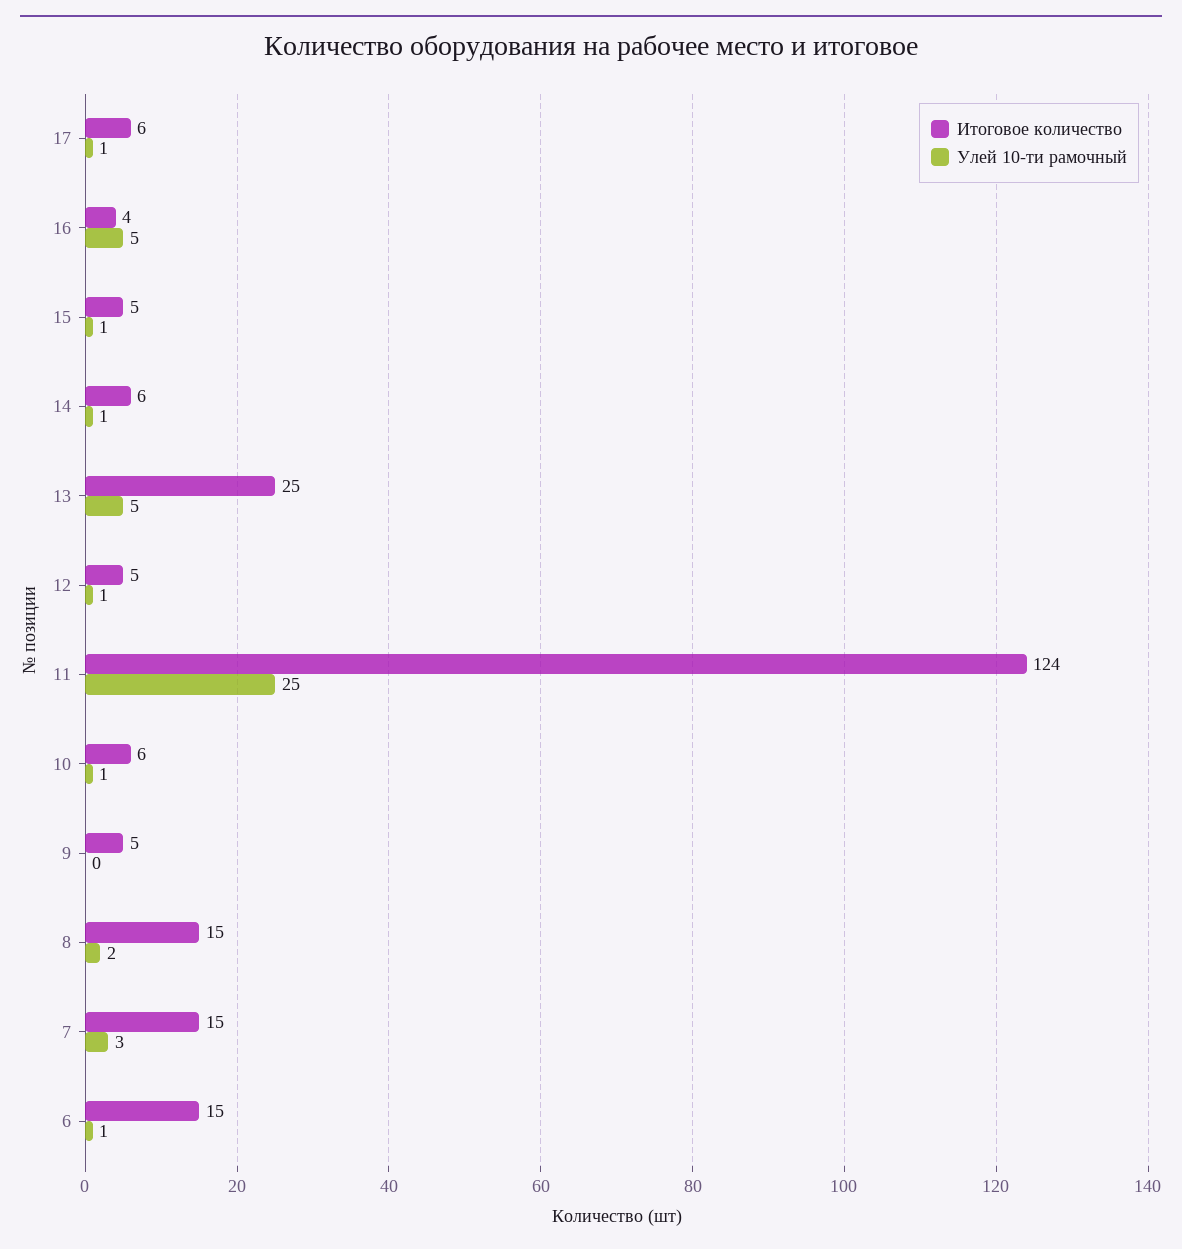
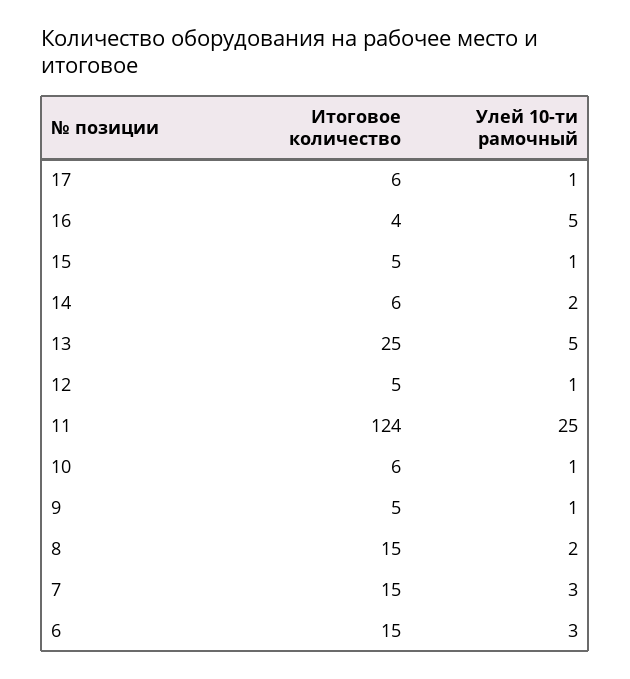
Улей 10-ти рамочный, 14: 1 -> 2
Улей 10-ти рамочный, 9: 0 -> 1
Улей 10-ти рамочный, 6: 1 -> 3

